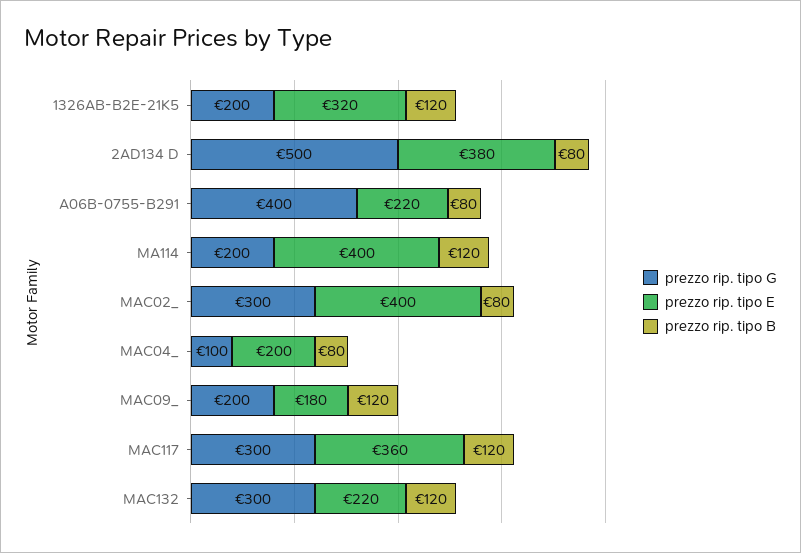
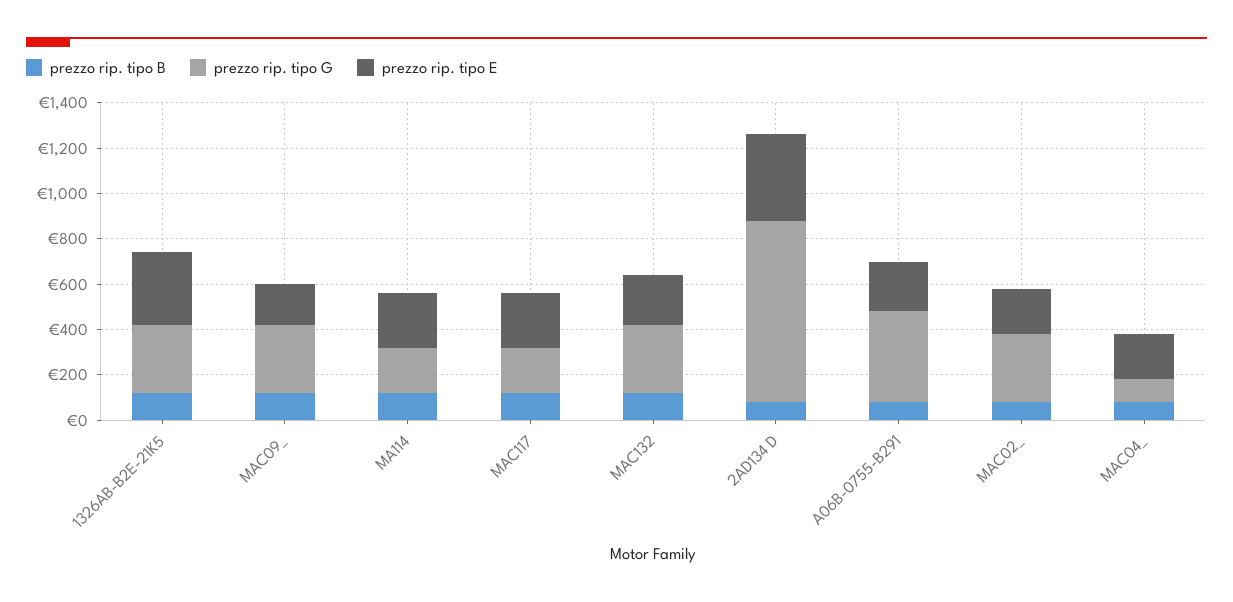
prezzo rip. tipo G, 1326AB-B2E-21K5: 200 -> 300
prezzo rip. tipo G, 2AD134 D: 500 -> 800
prezzo rip. tipo E, MA114: 400 -> 250
prezzo rip. tipo E, MAC02_: 400 -> 200
prezzo rip. tipo G, MAC09_: 200 -> 300
prezzo rip. tipo G, MAC117: 300 -> 200
prezzo rip. tipo E, MAC117: 360 -> 250

